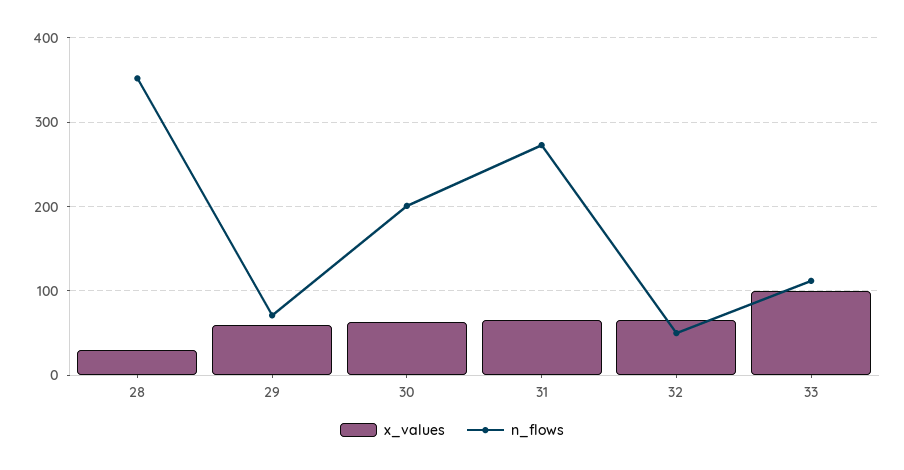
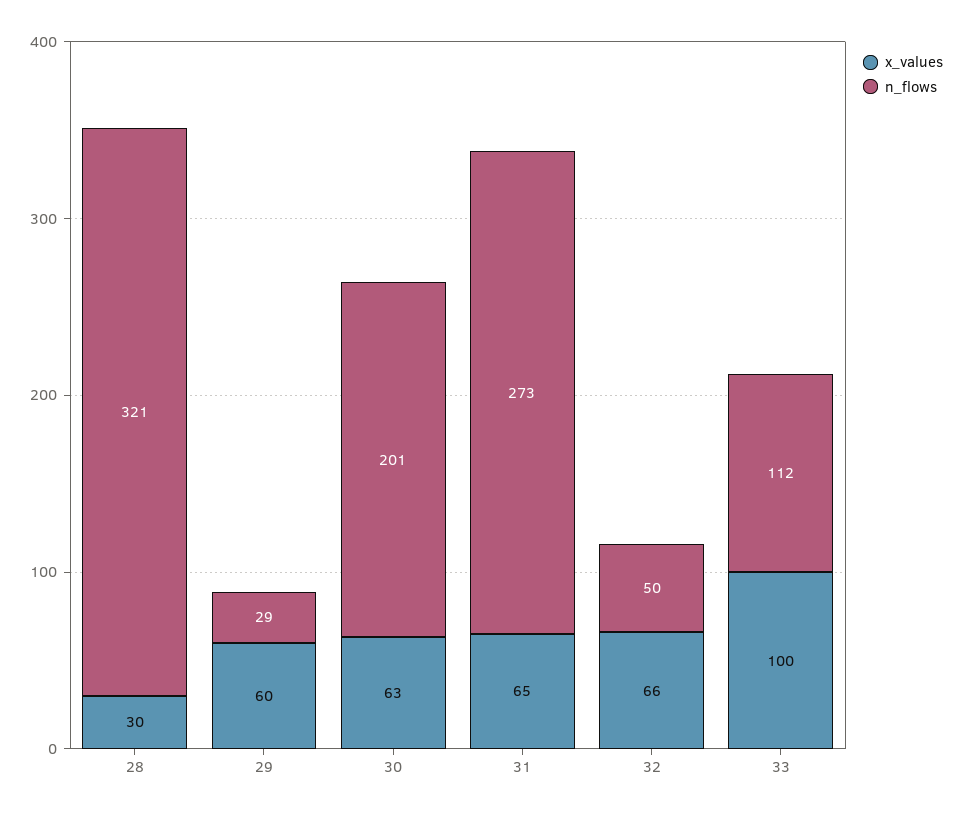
n_flows, 28: 350 -> 321
n_flows, 29: 70 -> 29

